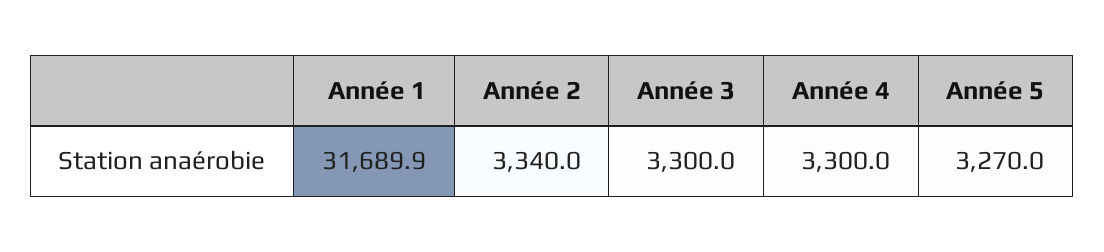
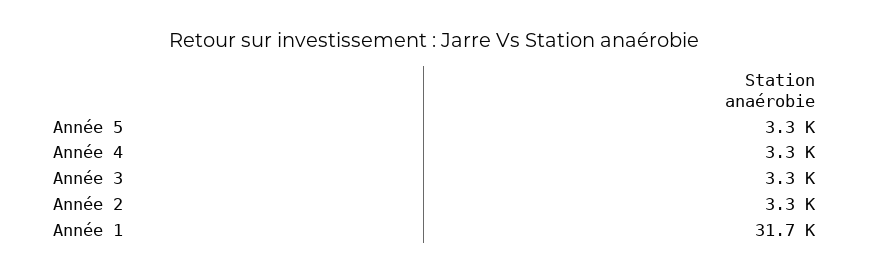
Année 2: 3340 -> 3300
Année 5: 3270 -> 3300

